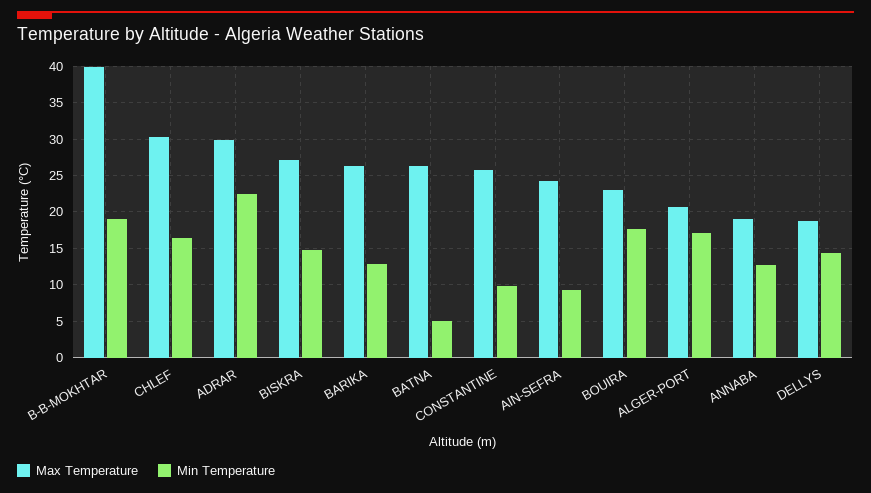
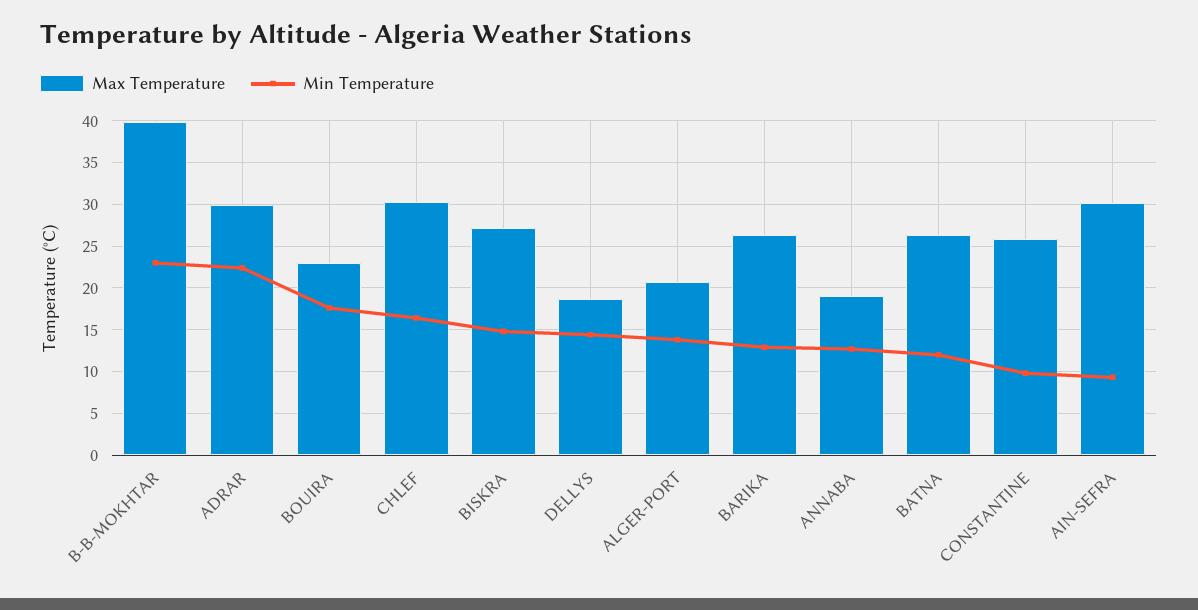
Min Temperature, B-B-MOKHTAR: 19 -> 23
Min Temperature, BATNA: 5 -> 12
Max Temperature, AIN-SEFRA: 24 -> 30
Min Temperature, ALGER-PORT: 17 -> 14

